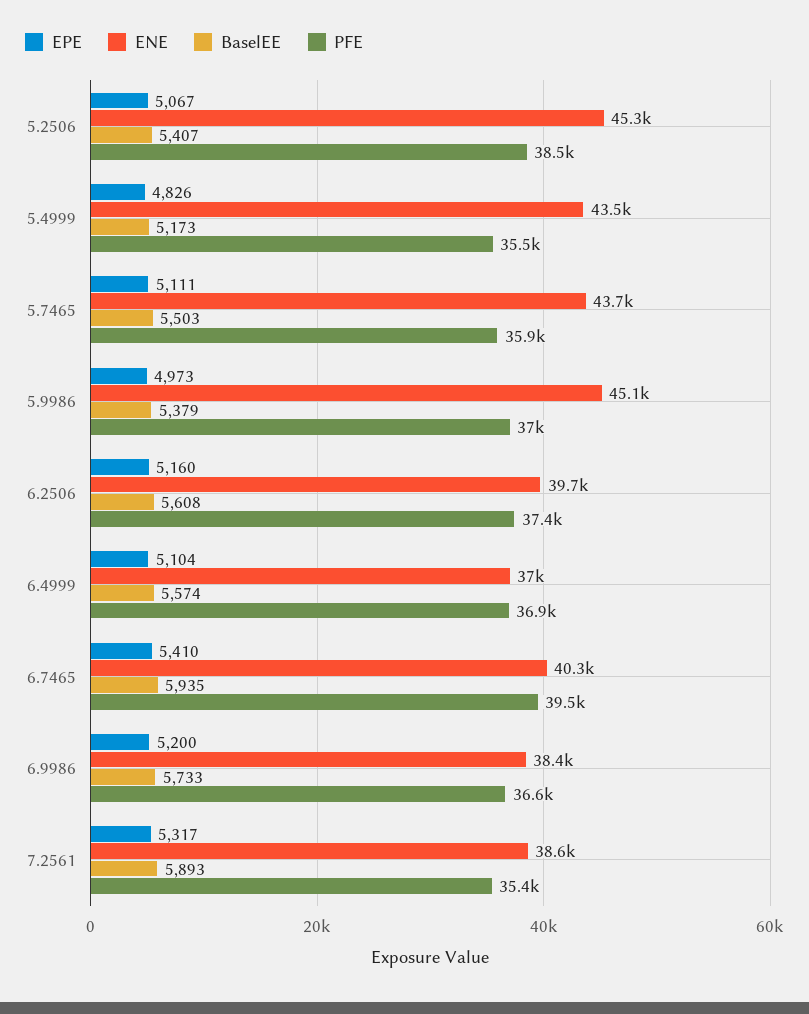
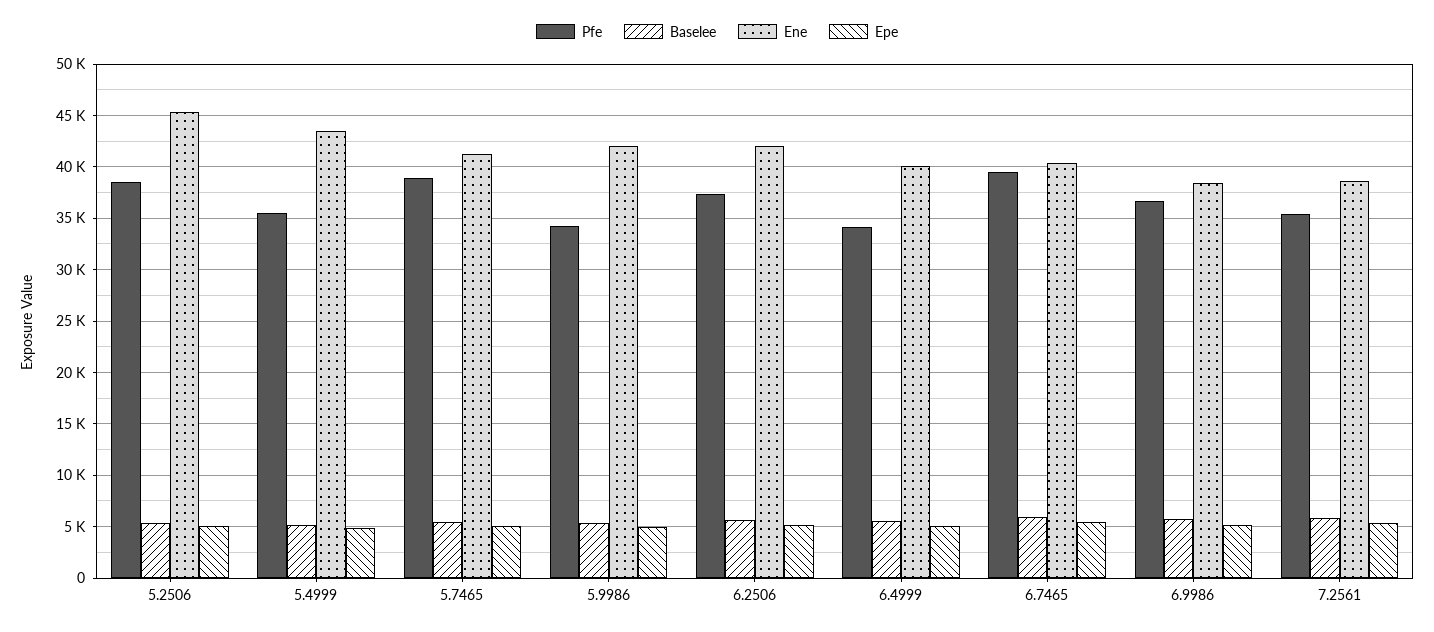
ENE, 5.7465: 43700 -> 41000
PFE, 5.7465: 35900 -> 39000
ENE, 5.9986: 45100 -> 42000
PFE, 5.9986: 37000 -> 34000
ENE, 6.2506: 39700 -> 42000
ENE, 6.4999: 37000 -> 40000
PFE, 6.4999: 36900 -> 34000

